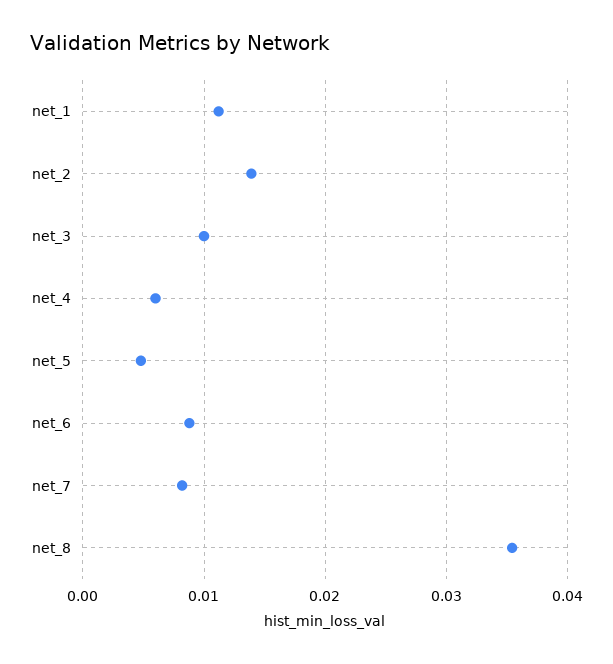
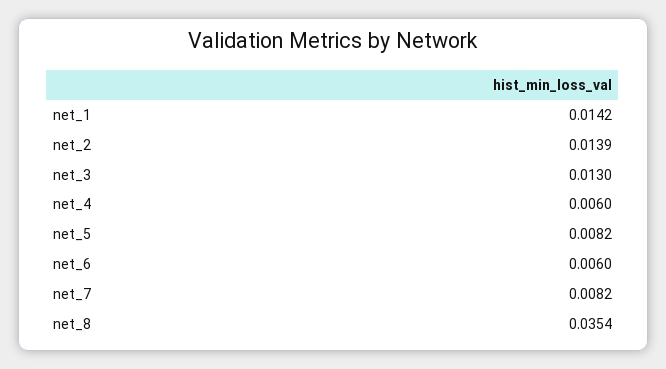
net_1: 0.011 -> 0.0142
net_3: 0.01 -> 0.013
net_5: 0.005 -> 0.0082
net_6: 0.009 -> 0.006

